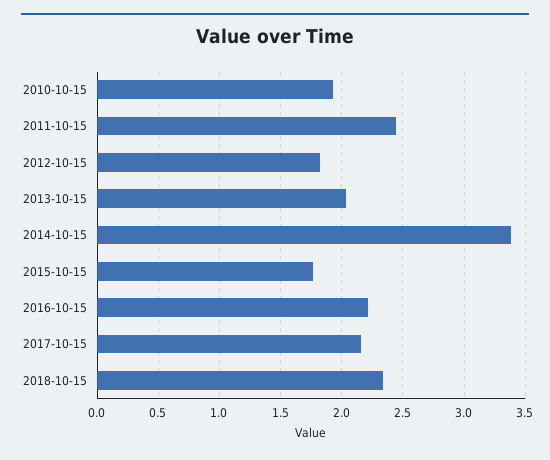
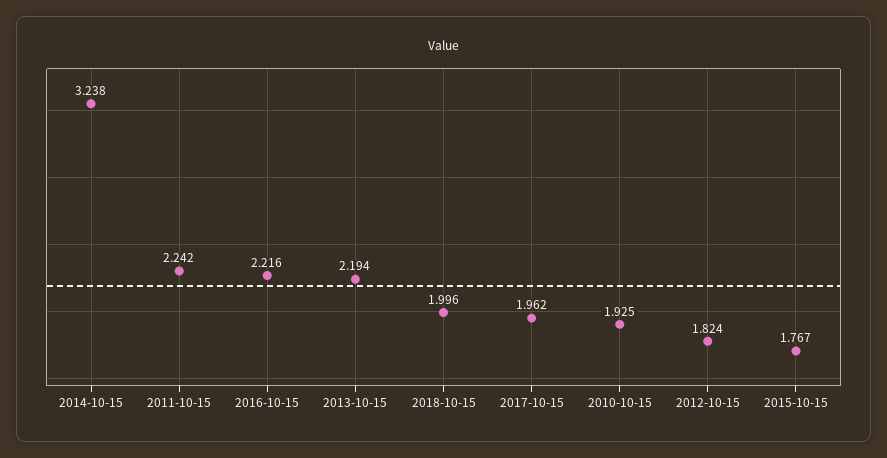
2011-10-15: 2.45 -> 2.242
2013-10-15: 2.05 -> 2.194
2014-10-15: 3.4 -> 3.238
2017-10-15: 2.15 -> 1.962
2018-10-15: 2.35 -> 1.996

